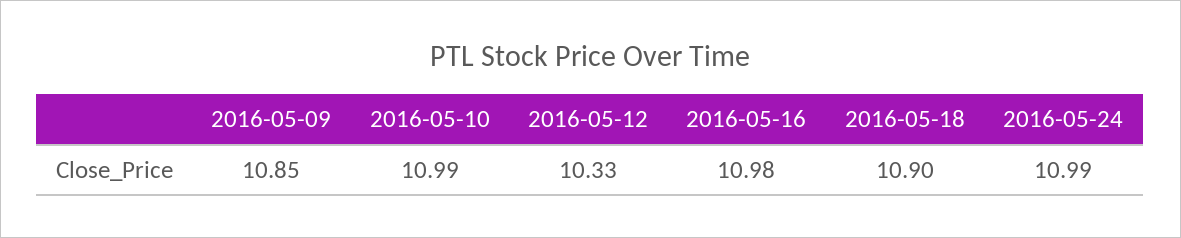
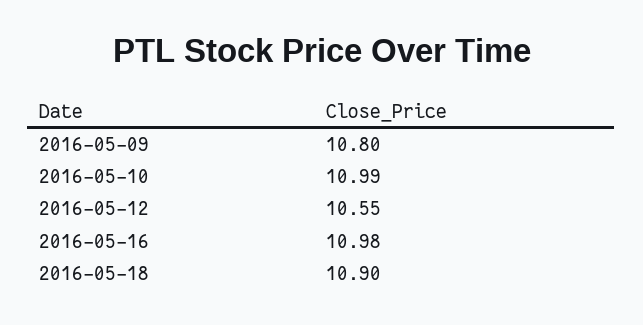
2016-05-09: 10.85 -> 10.8
2016-05-12: 10.33 -> 10.55
2016-05-24: 10.99 -> none

